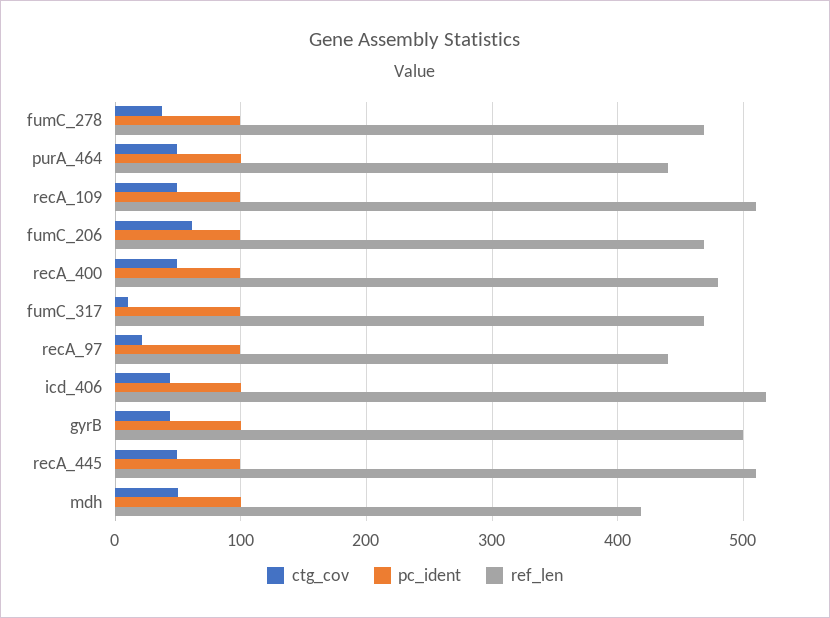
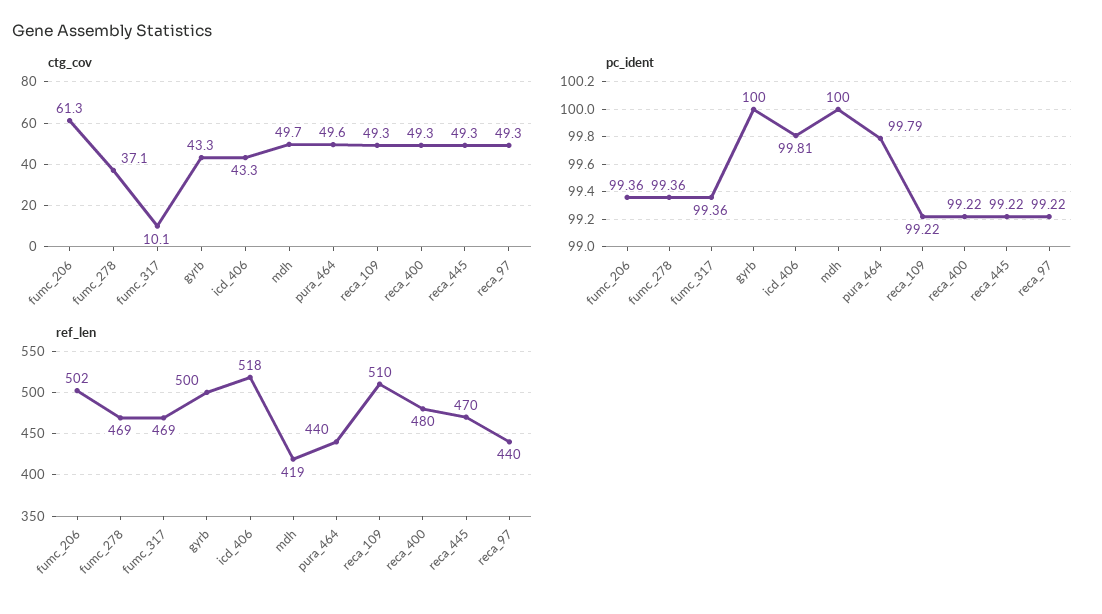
ref_len, fumC_206: 470 -> 502
ctg_cov, recA_97: 20 -> 49.3
ref_len, recA_445: 510 -> 470

